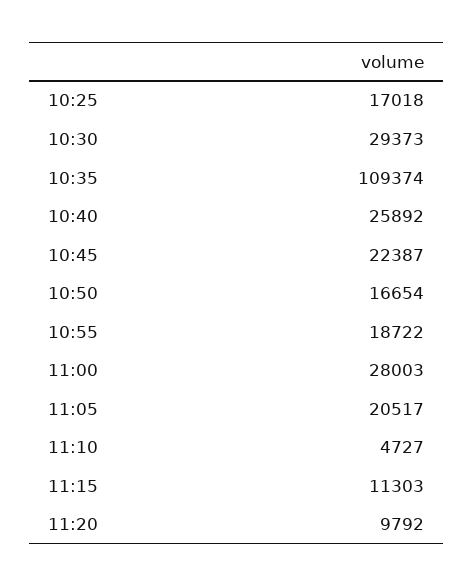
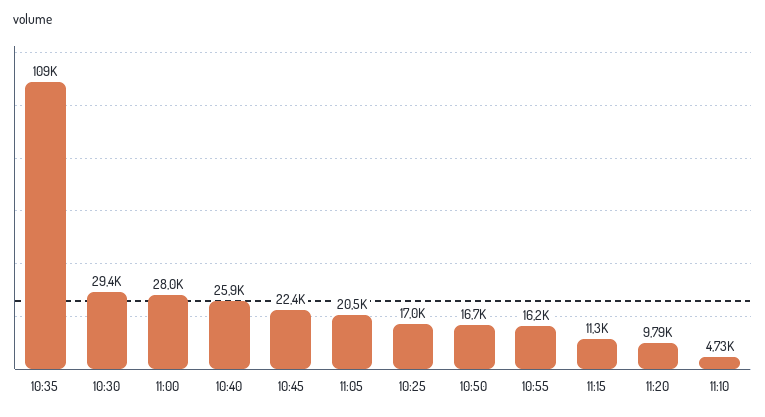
10:55: 18722 -> 16200

